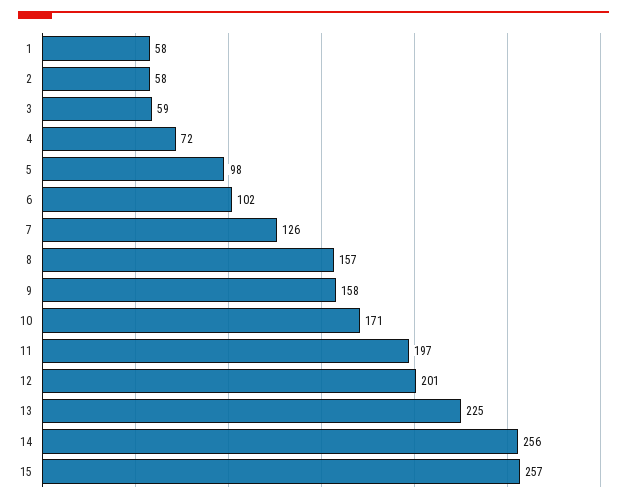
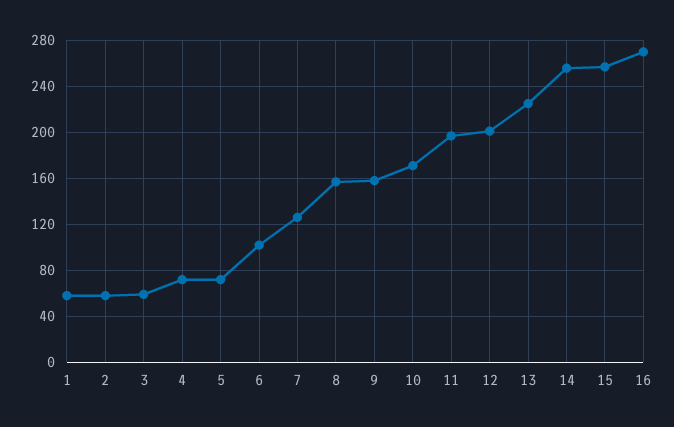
5: 98 -> 70
16: none -> 270

